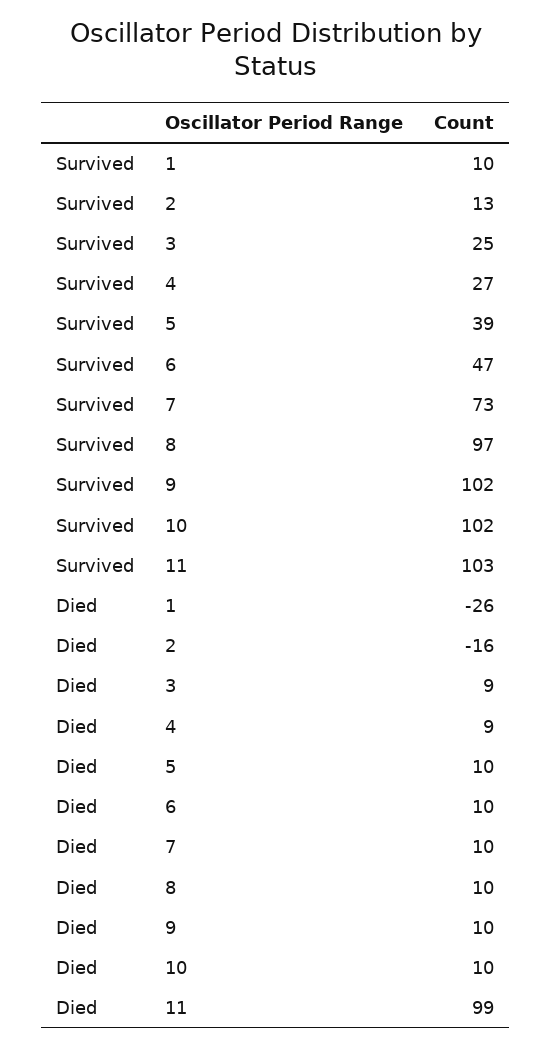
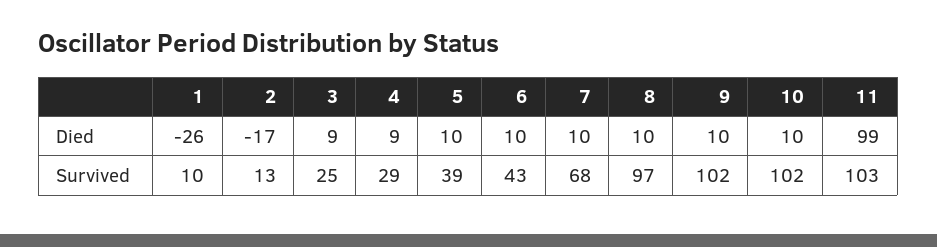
Survived, 4: 27 -> 29
Survived, 6: 47 -> 43
Survived, 7: 73 -> 68
Died, 2: -16 -> -17

